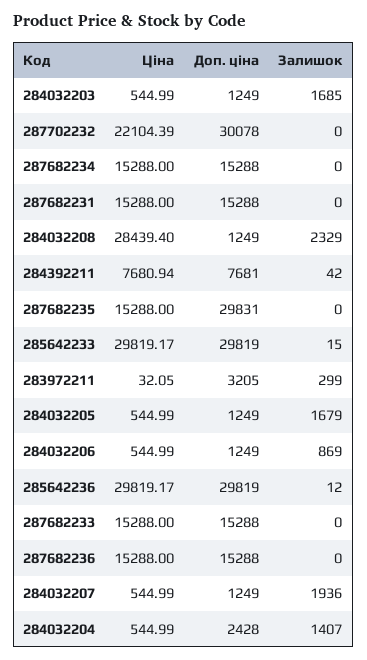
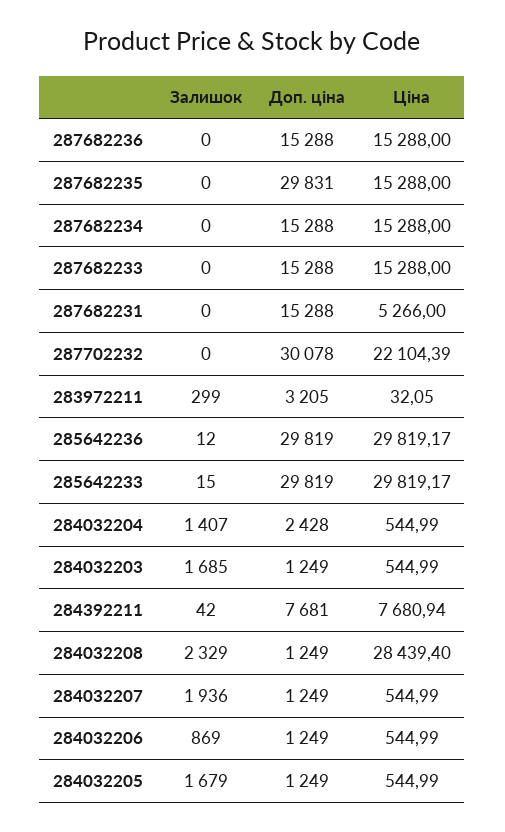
Ціна, 287682231: 15288 -> 5266

